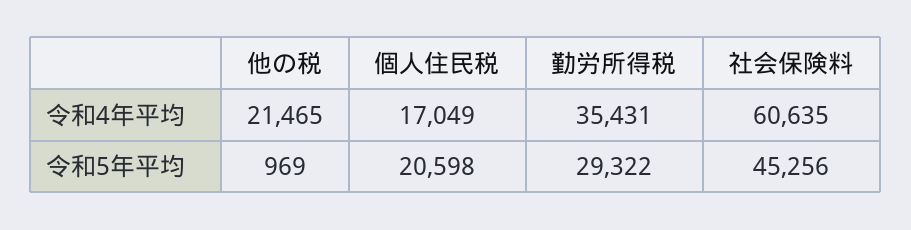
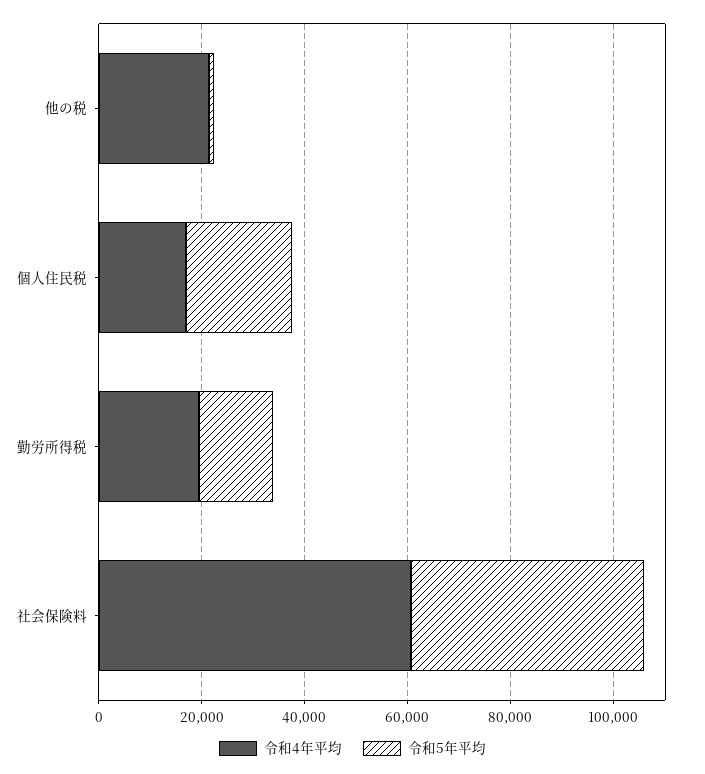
令和4年平均, 勤労所得税: 35431 -> 20000
令和5年平均, 勤労所得税: 29322 -> 15000

